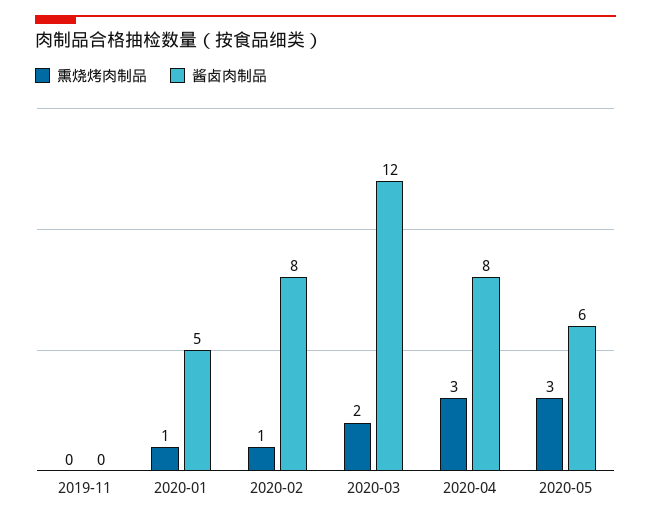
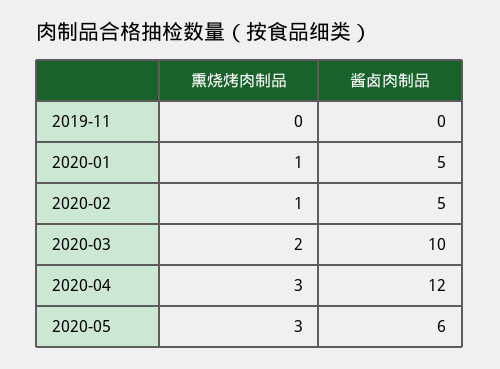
酱卤肉制品, 2020-02: 8 -> 5
酱卤肉制品, 2020-03: 12 -> 10
酱卤肉制品, 2020-04: 8 -> 12

